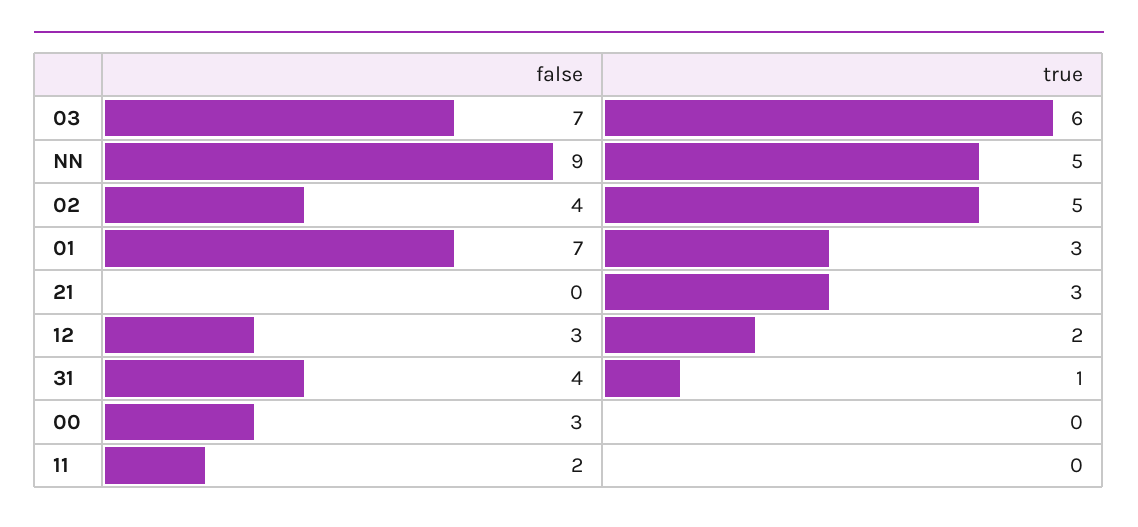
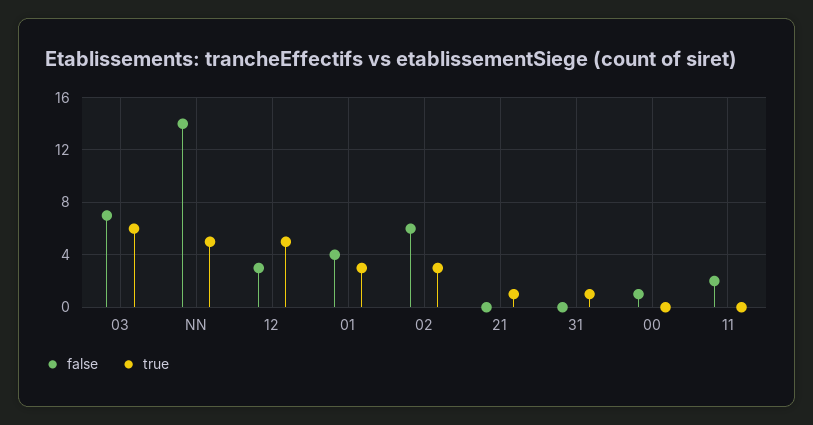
false, NN: 9 -> 14
false, 02: 4 -> 6
true, 02: 5 -> 3
false, 01: 7 -> 4
true, 21: 3 -> 1
true, 12: 2 -> 5
false, 31: 4 -> 0
false, 00: 3 -> 1

